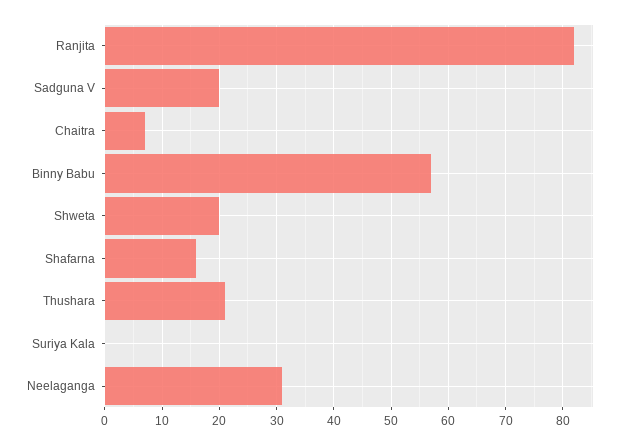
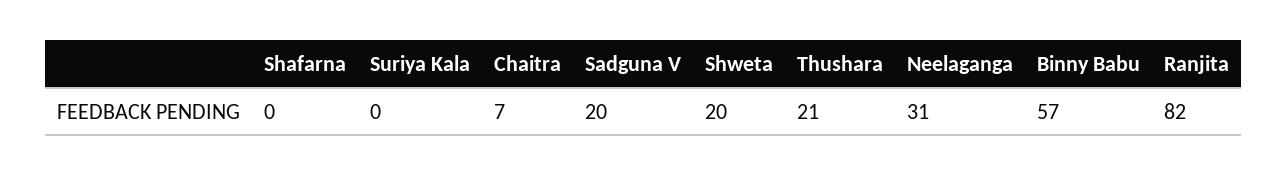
Shafarna: 15 -> 0

